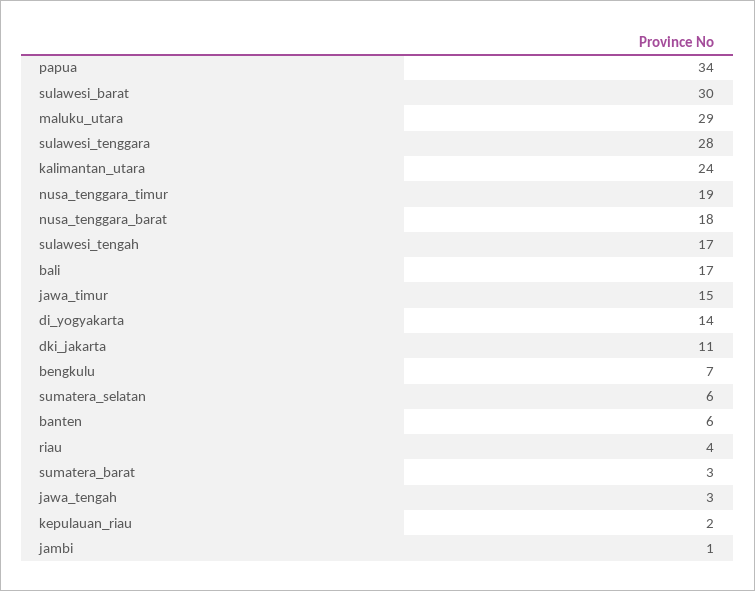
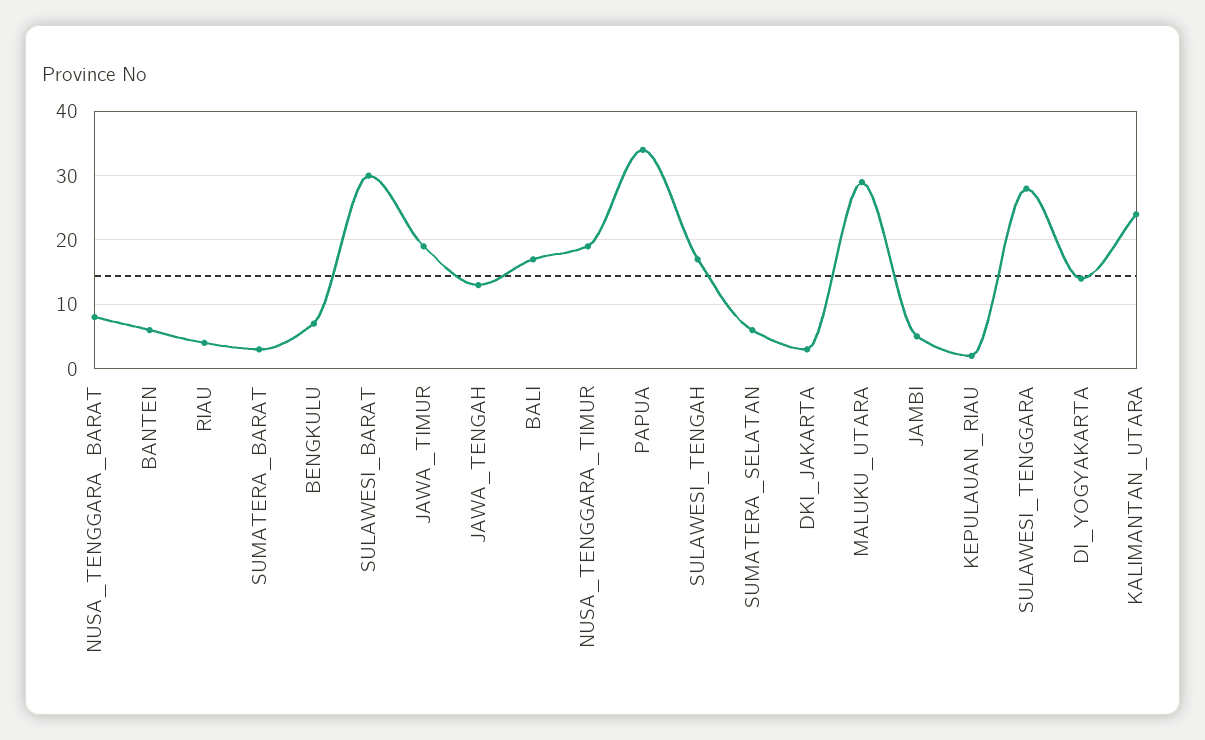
nusa_tenggara_barat: 18 -> 8
jawa_timur: 15 -> 19
dki_jakarta: 11 -> 3
jawa_tengah: 3 -> 13
jambi: 1 -> 5

